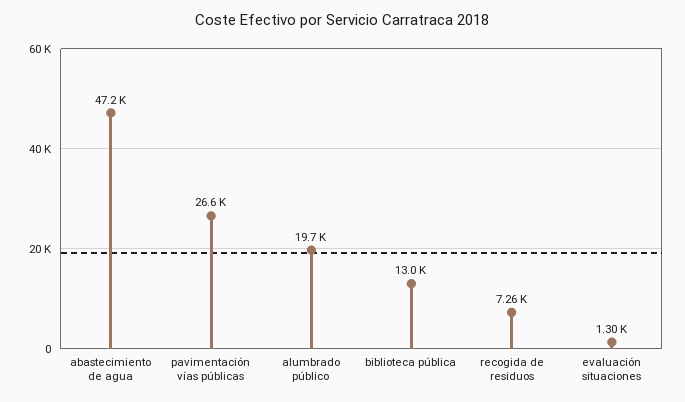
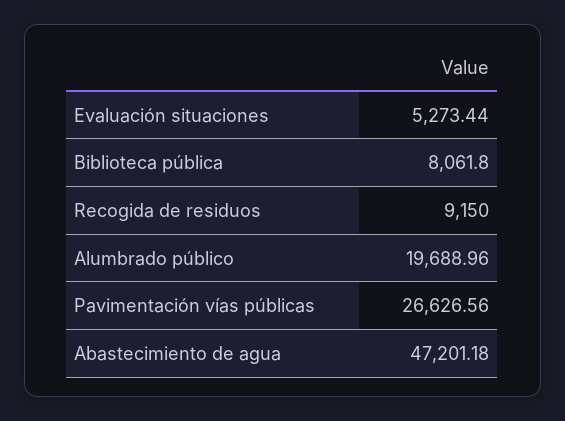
biblioteca pública: 13000 -> 8061.8
recogida de residuos: 7260 -> 9150
evaluación situaciones: 1300 -> 5273.44

